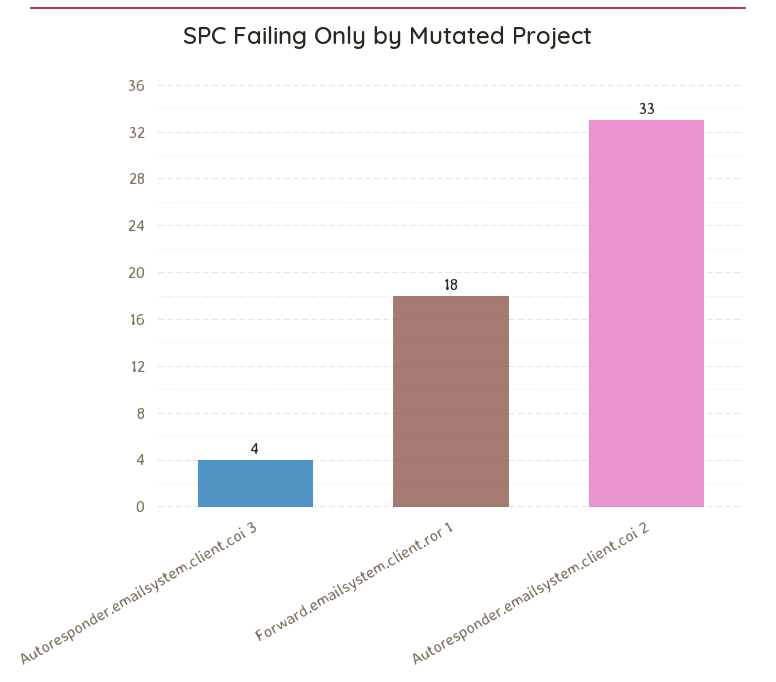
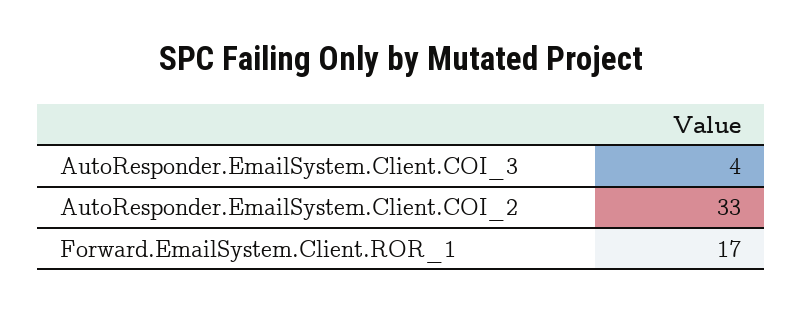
Forward.emailsystem.client.ror 1: 18 -> 17

